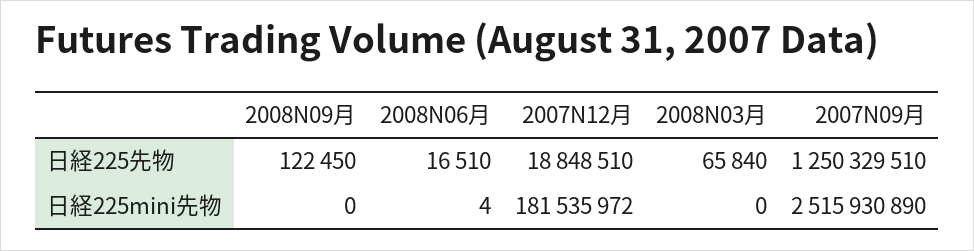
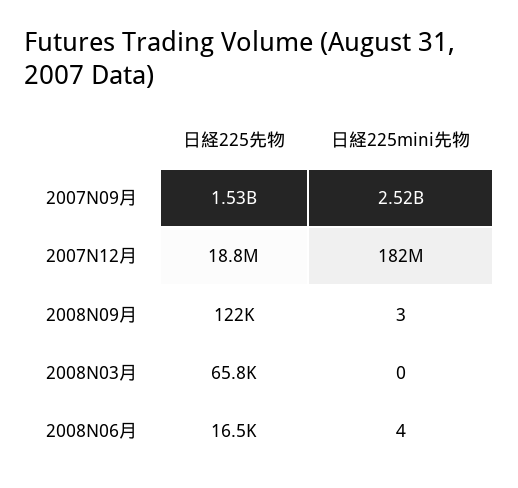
2007N09月, 日経225先物: 1250329510 -> 1530000000
2008N09月, 日経225mini先物: 0 -> 3

